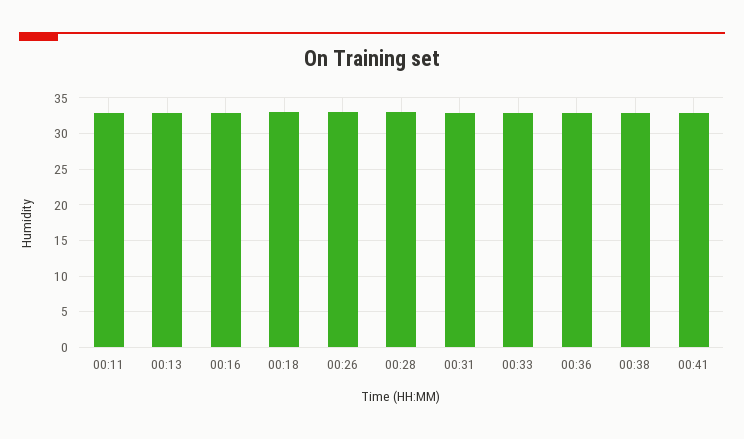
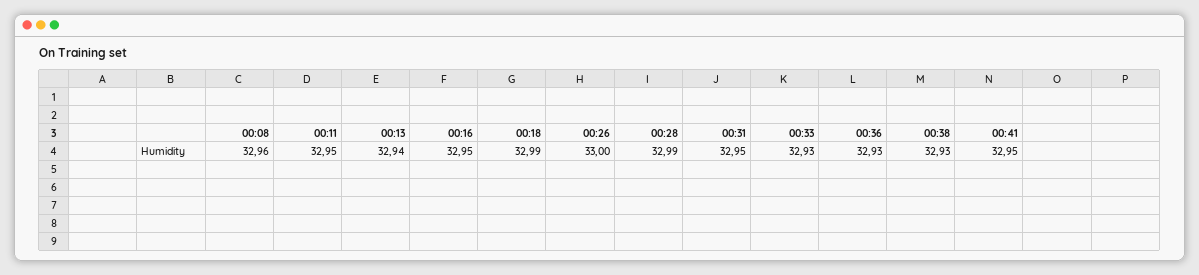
00:08: none -> 32.96

